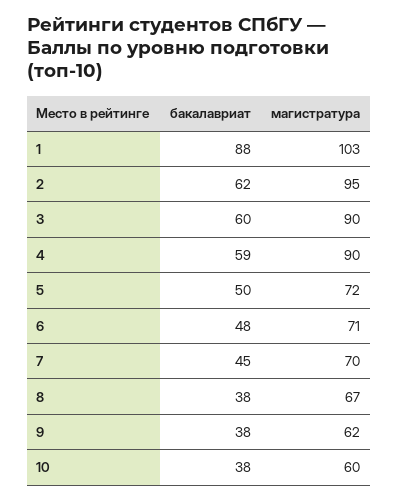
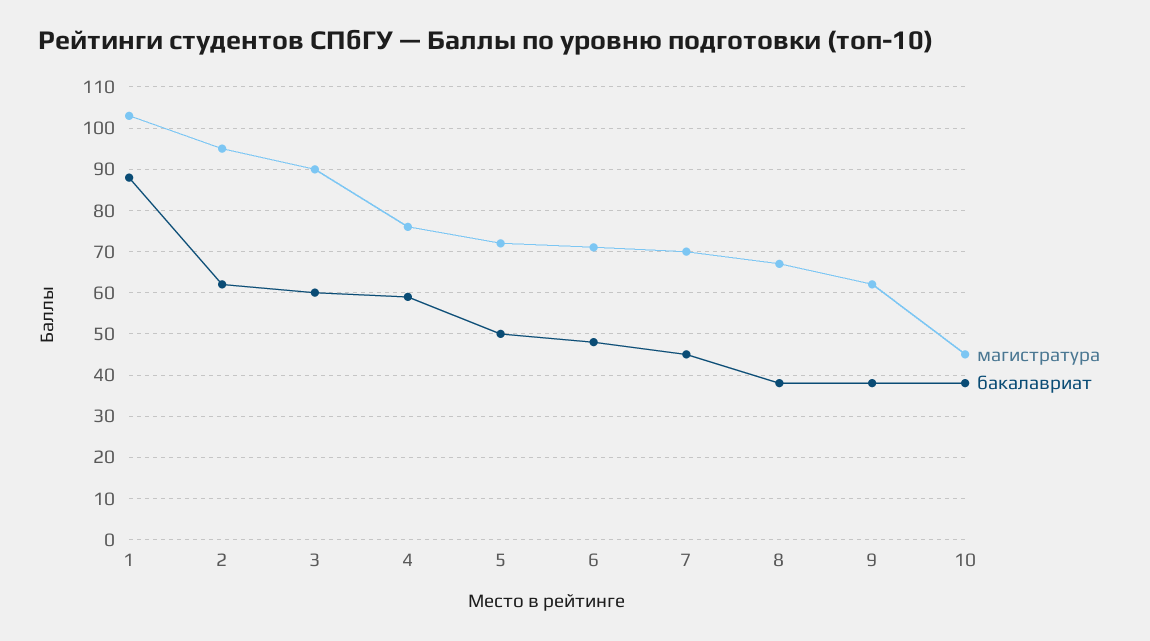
магистратура, 4: 90 -> 75
магистратура, 10: 60 -> 45

